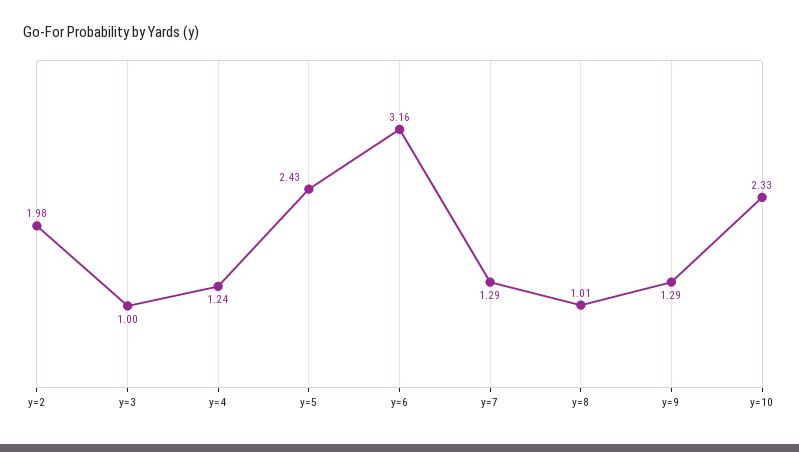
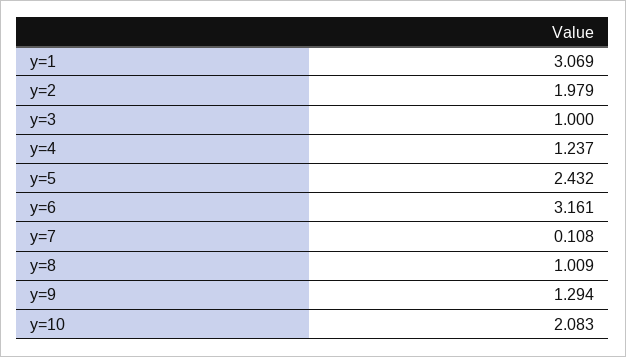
y=7: 1.29 -> 0.108
y=10: 2.33 -> 2.083
y=1: none -> 3.069

